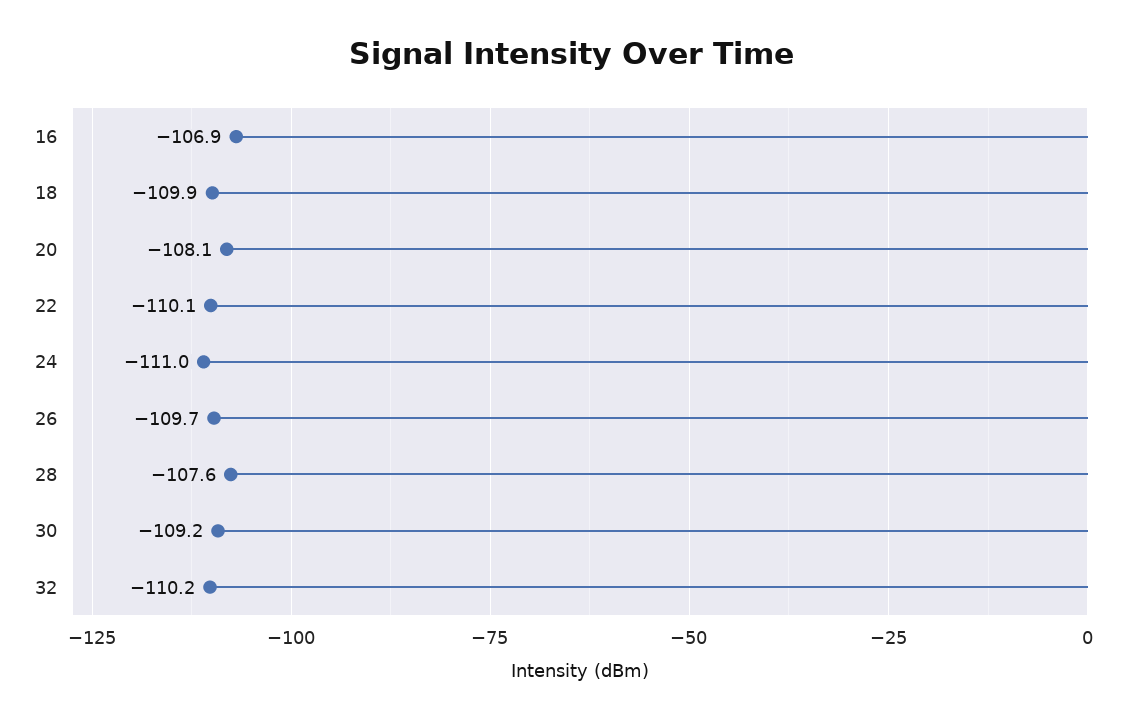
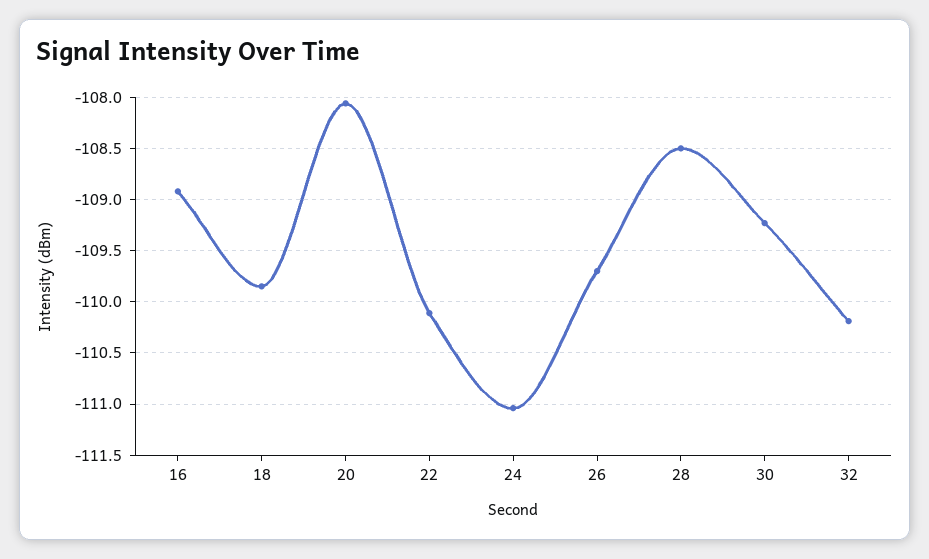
16: -106.9 -> -108.9
28: -107.6 -> -108.5

